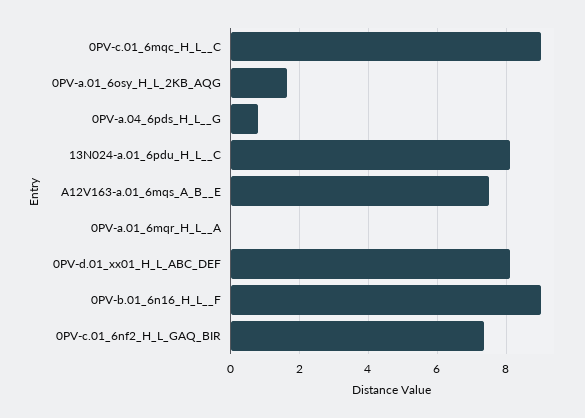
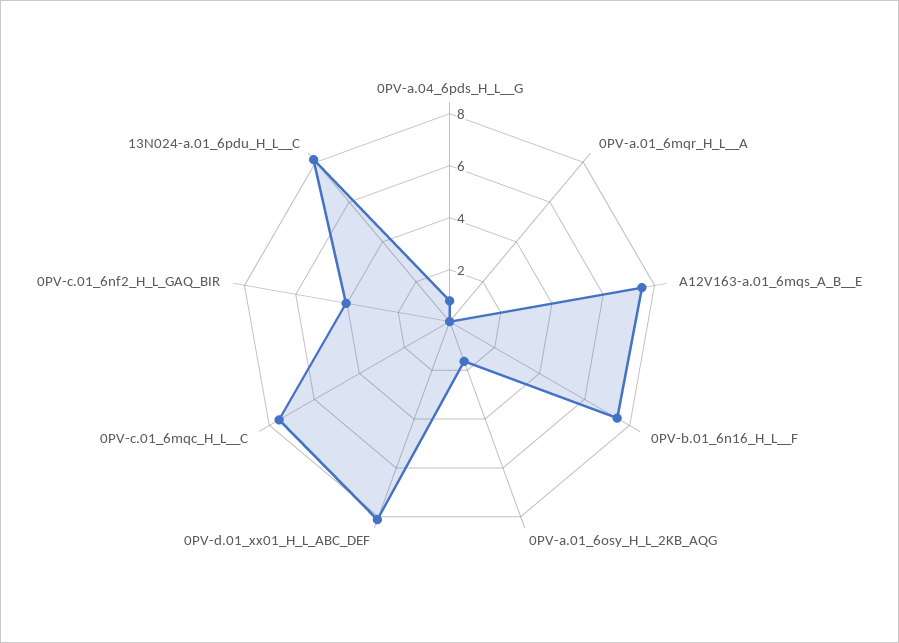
0PV-c.01_6mqc_H_L__C: 9 -> 7.5
0PV-b.01_6n16_H_L__F: 9 -> 7.5
0PV-c.01_6nf2_H_L_GAQ_BIR: 7.4 -> 4

